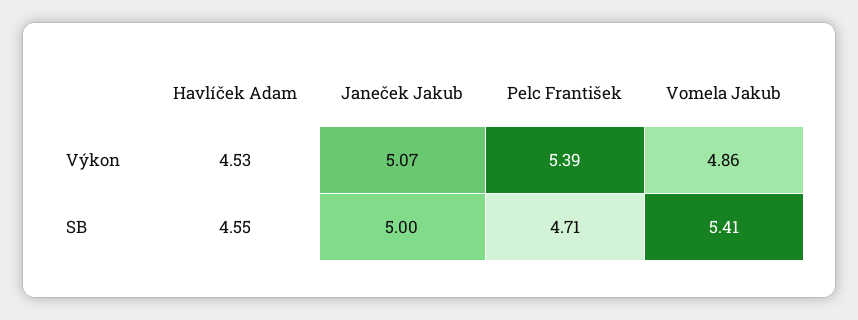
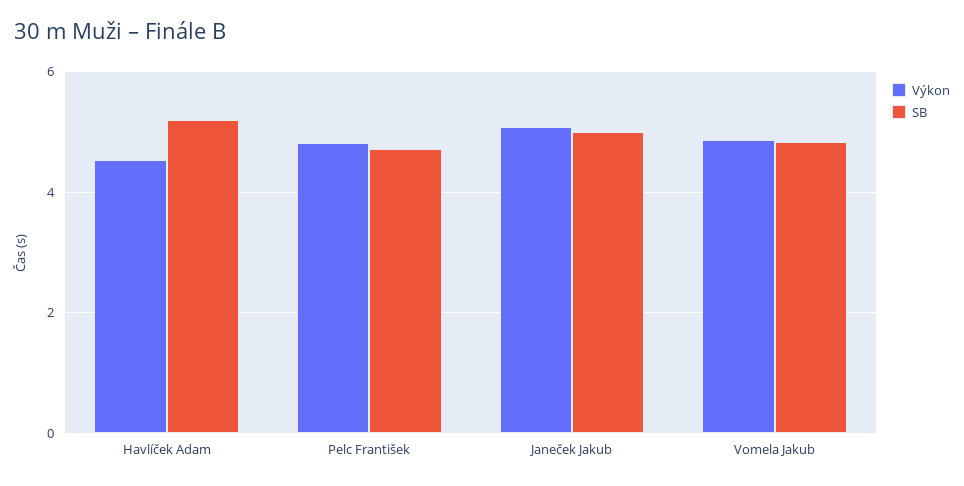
Výkon, Pelc František: 5.39 -> 4.8
SB, Havlíček Adam: 4.55 -> 5.2
SB, Vomela Jakub: 5.41 -> 4.8

